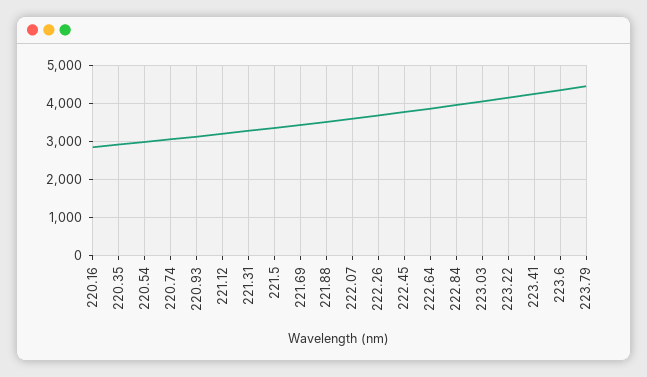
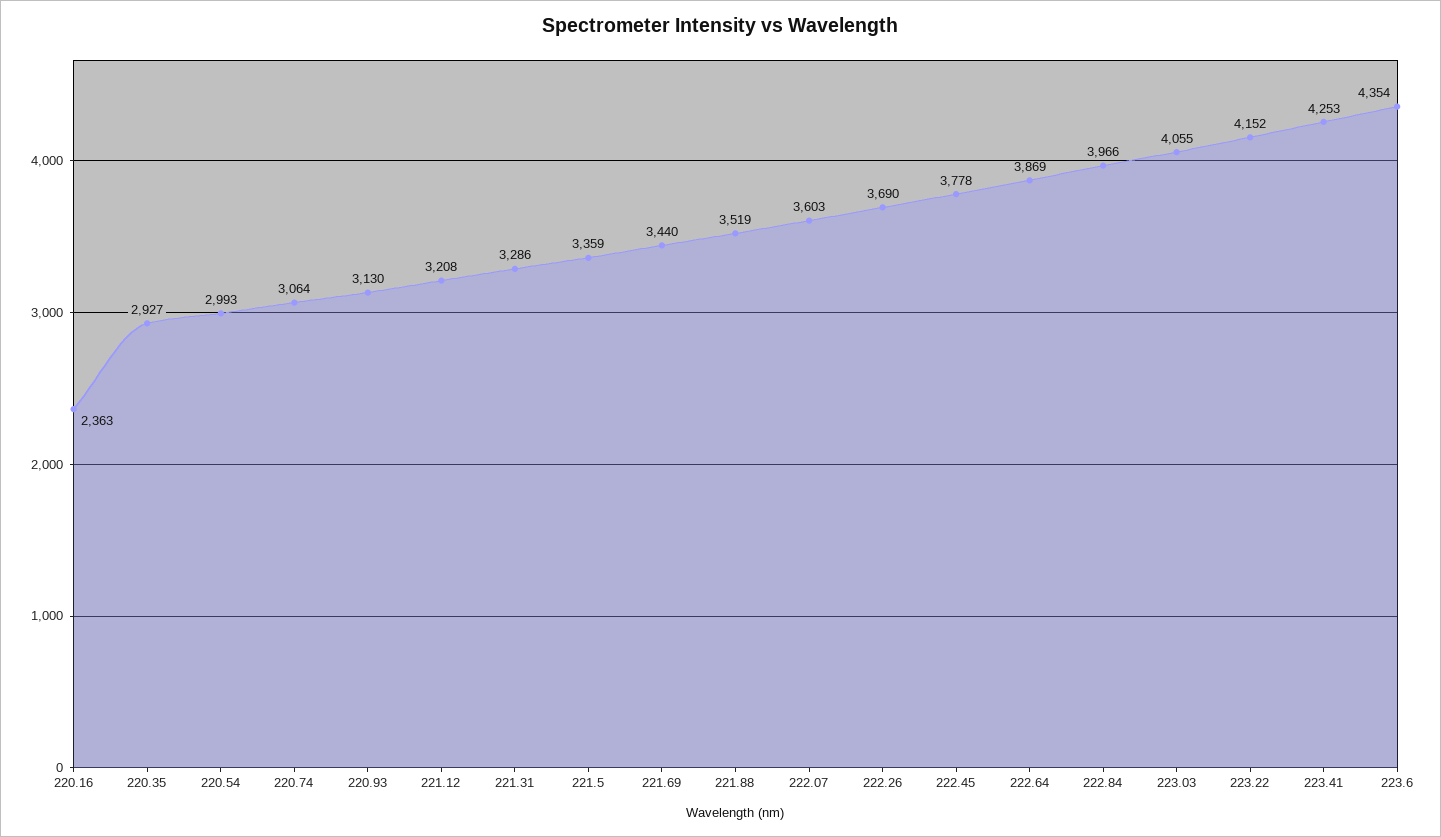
220.16: 2800 -> 2363
223.79: 4400 -> none

